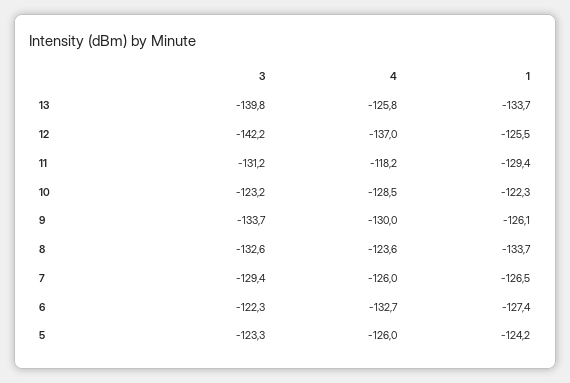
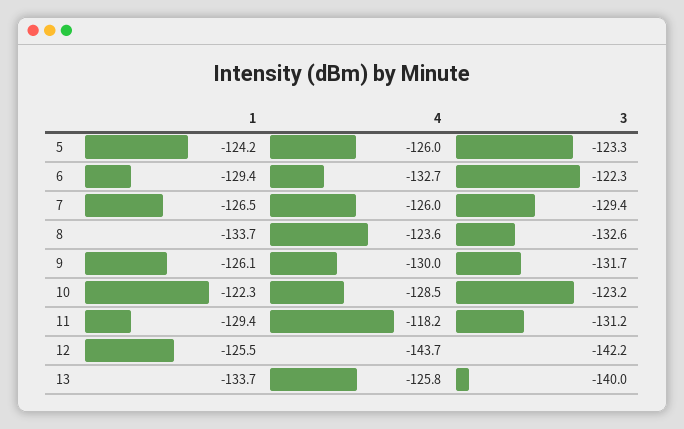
3, 13: -139.8 -> -140
4, 12: -137 -> -143.7
3, 9: -133.7 -> -131.7
1, 6: -127.4 -> -129.4

